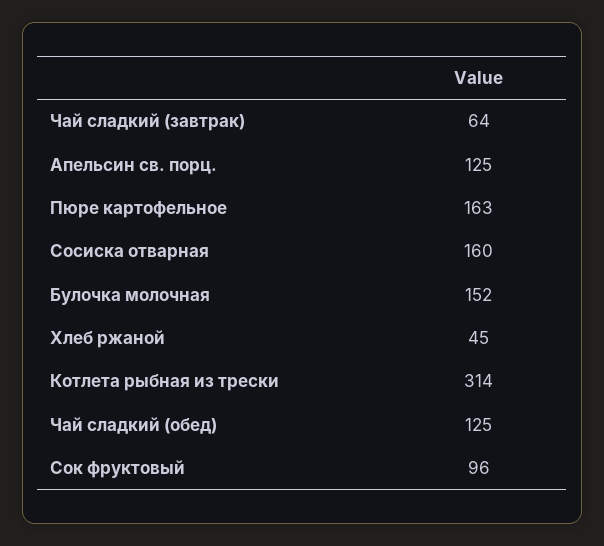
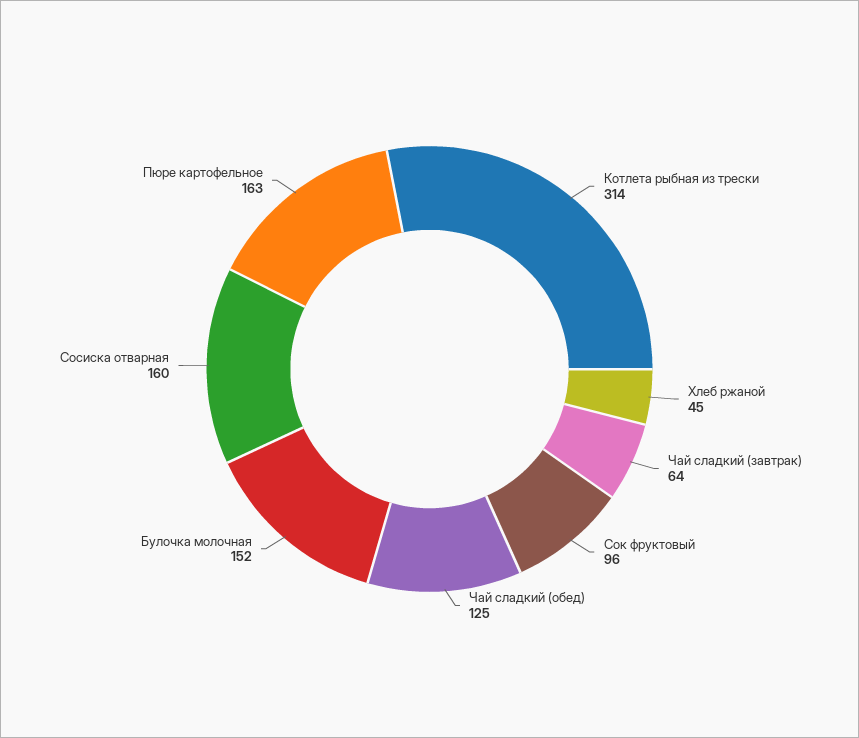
Апельсин св. порц.: 125 -> none

